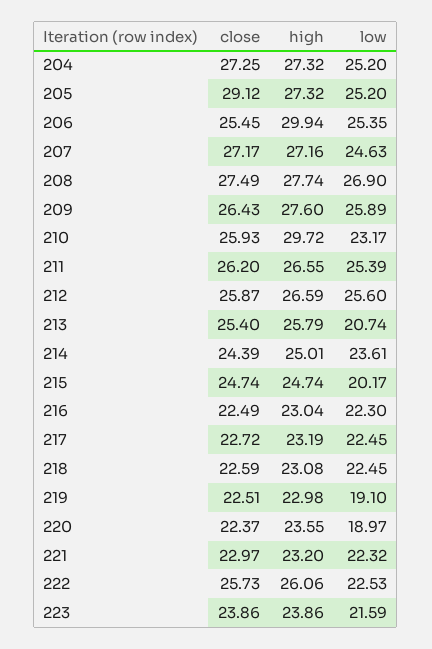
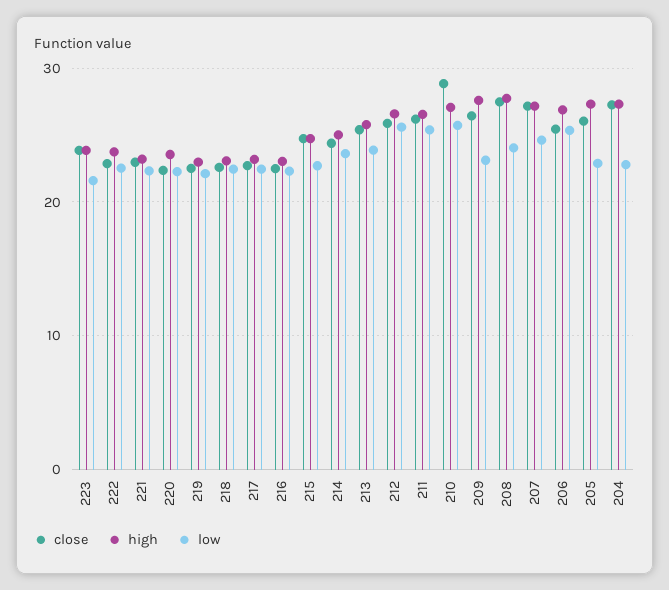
low, 204: 25.2 -> 23
close, 205: 29.12 -> 26
low, 205: 25.2 -> 23
high, 206: 29.94 -> 27
low, 208: 26.9 -> 24
low, 209: 25.89 -> 23
close, 210: 25.93 -> 29
high, 210: 29.72 -> 27
low, 210: 23.17 -> 26
low, 213: 20.74 -> 24
low, 215: 20.17 -> 23
low, 219: 19.1 -> 22
low, 220: 18.97 -> 22
close, 222: 25.73 -> 23
high, 222: 26.06 -> 24

